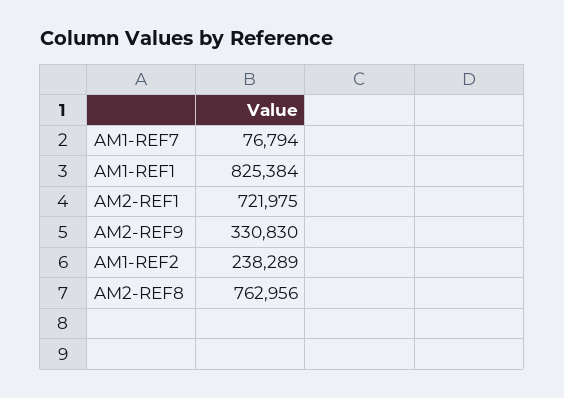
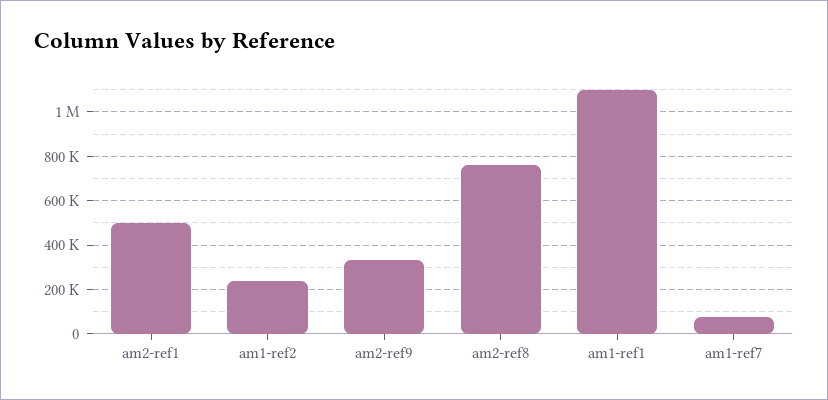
AM1-REF1: 825384 -> 1100000
AM2-REF1: 721975 -> 500000

